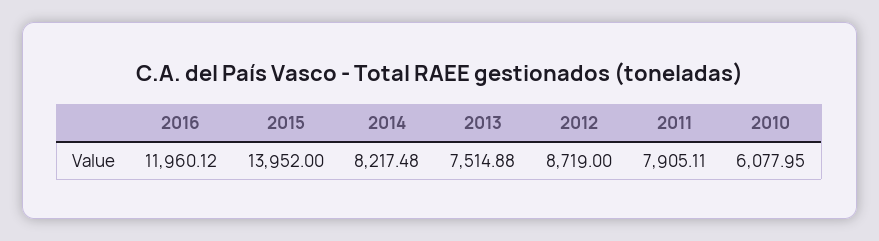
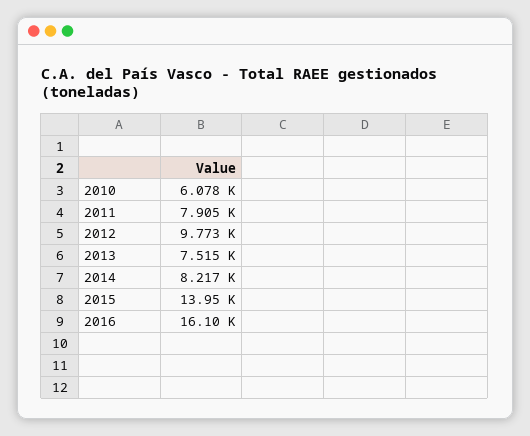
2016: 11960.12 -> 16100
2012: 8719 -> 9773

